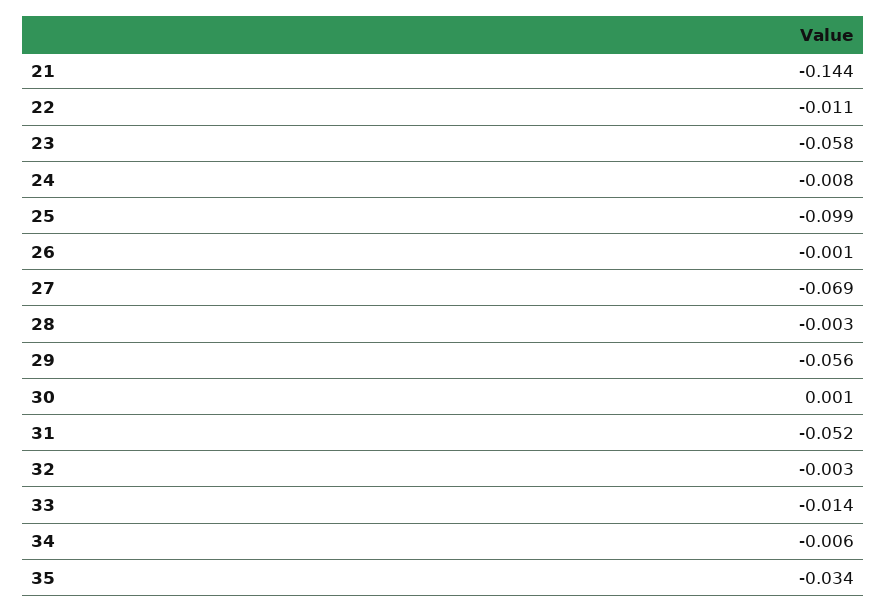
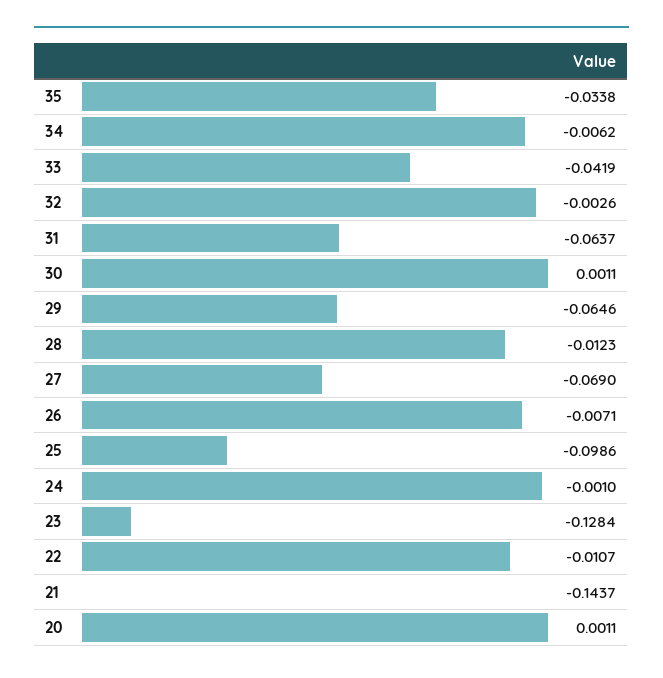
23: -0.058 -> -0.1284
24: -0.008 -> -0.001
26: -0.001 -> -0.0071
28: -0.003 -> -0.0123
29: -0.056 -> -0.0646
31: -0.052 -> -0.0637
33: -0.014 -> -0.0419
20: none -> 0.0011

